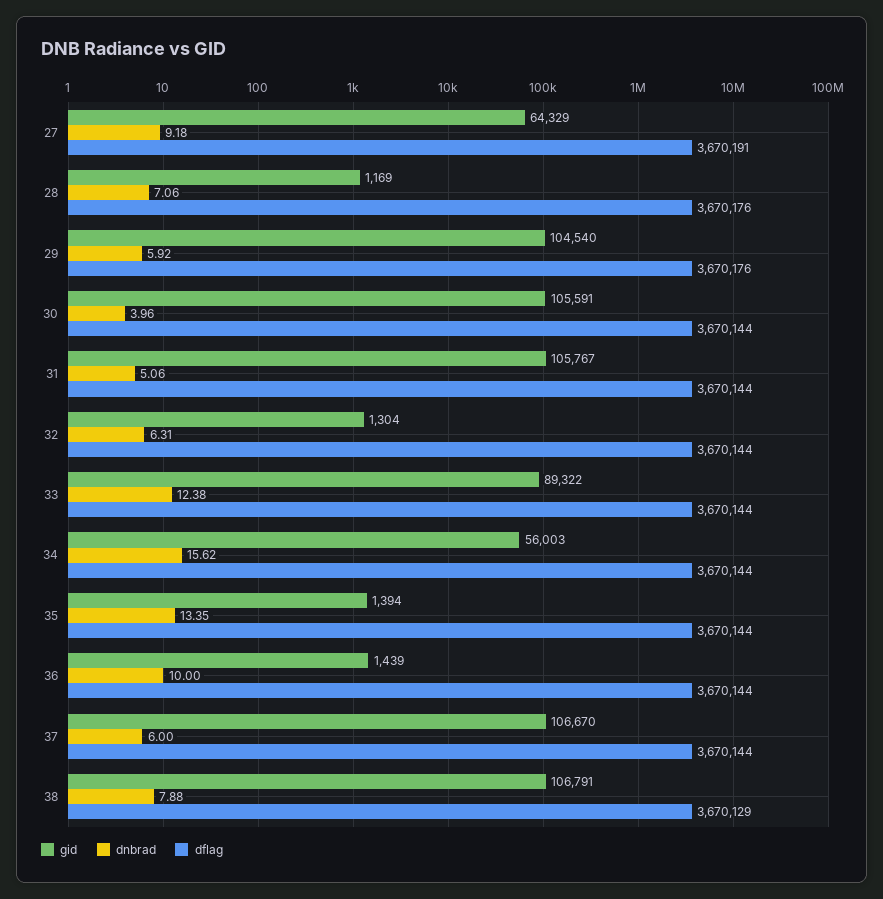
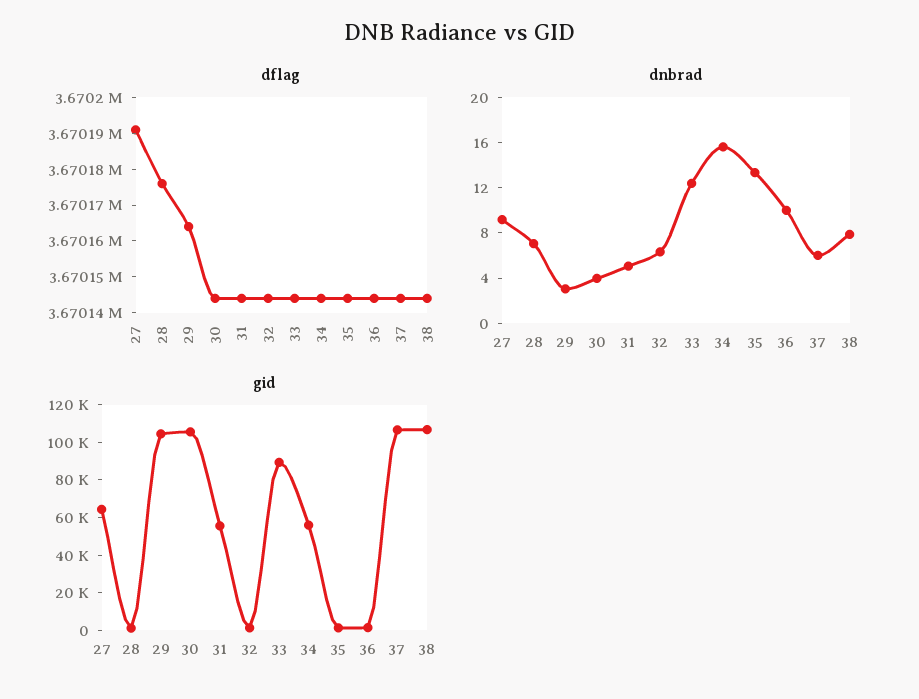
dnbrad, 29: 5.92 -> 3
dflag, 29: 3670176 -> 3670165
gid, 31: 105767 -> 55000
dflag, 38: 3670129 -> 3670145

